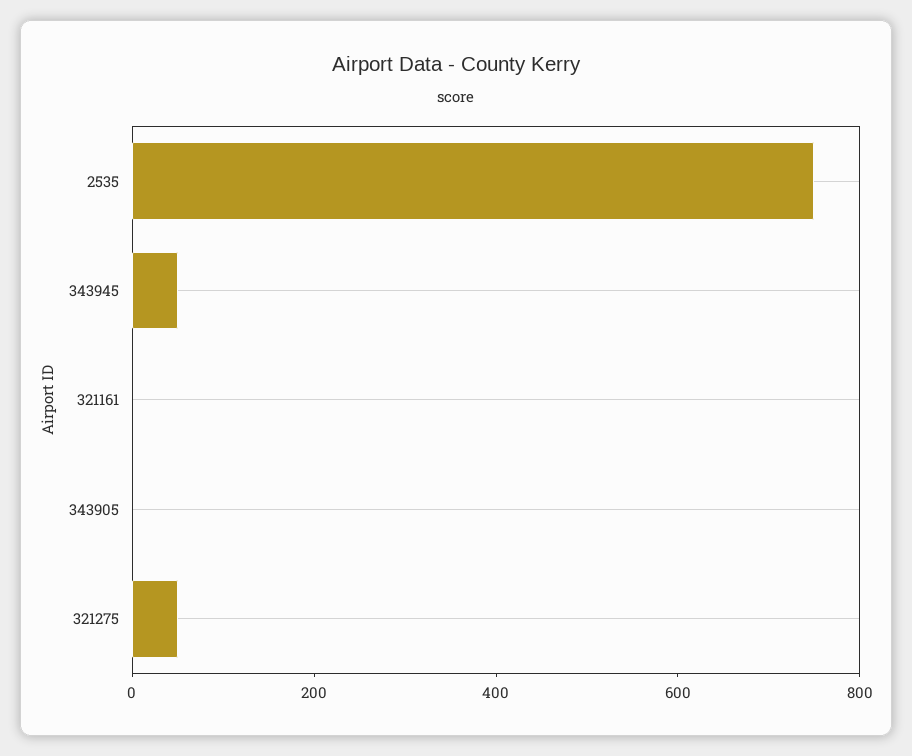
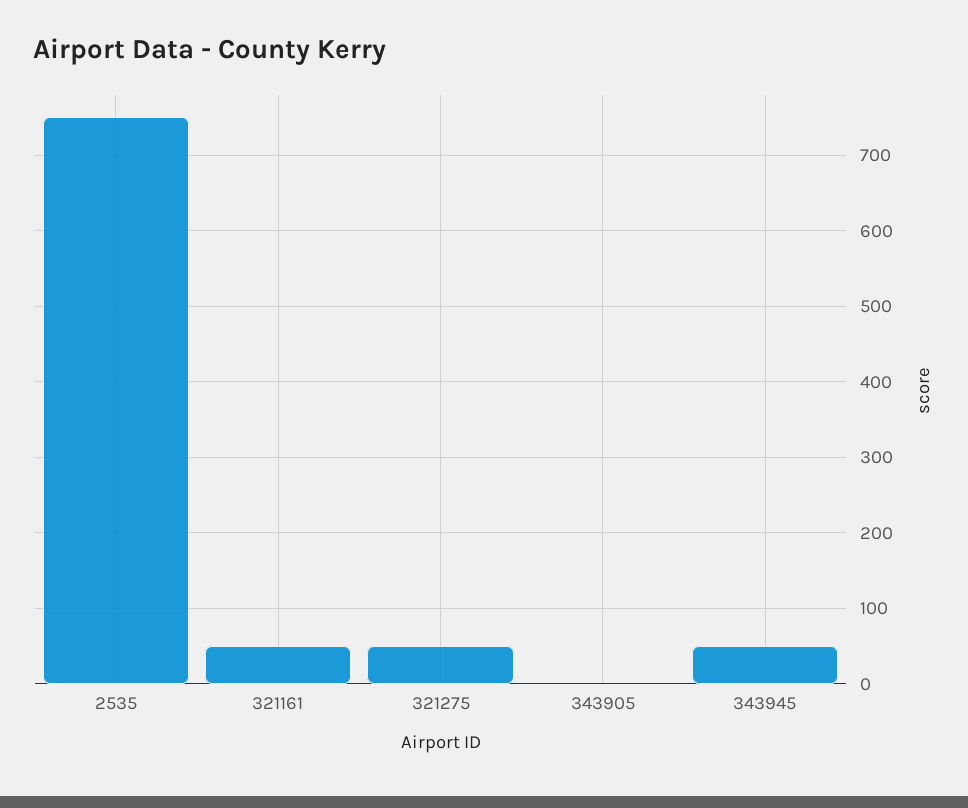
321161: 0 -> 50

